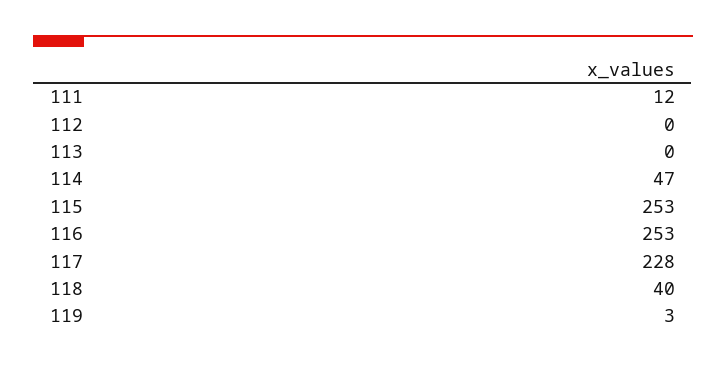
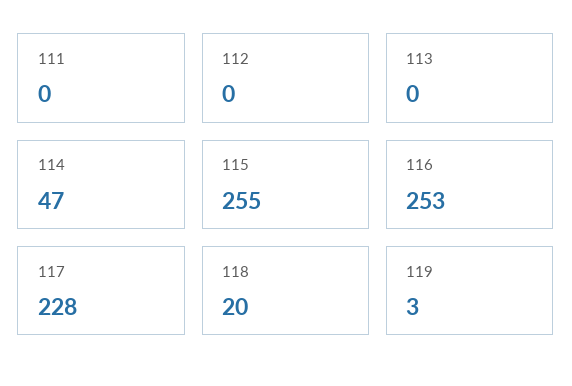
111: 12 -> 0
115: 253 -> 255
118: 40 -> 20

